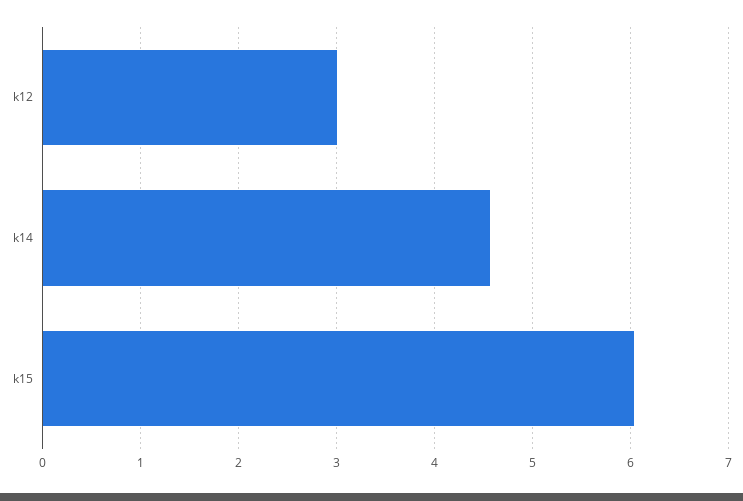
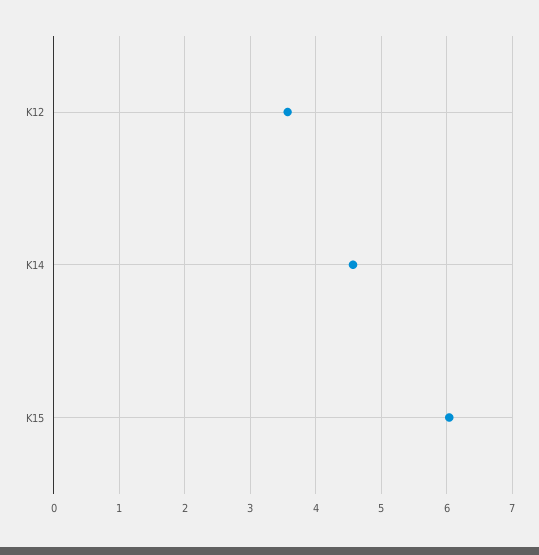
k12: 3 -> 3.6

